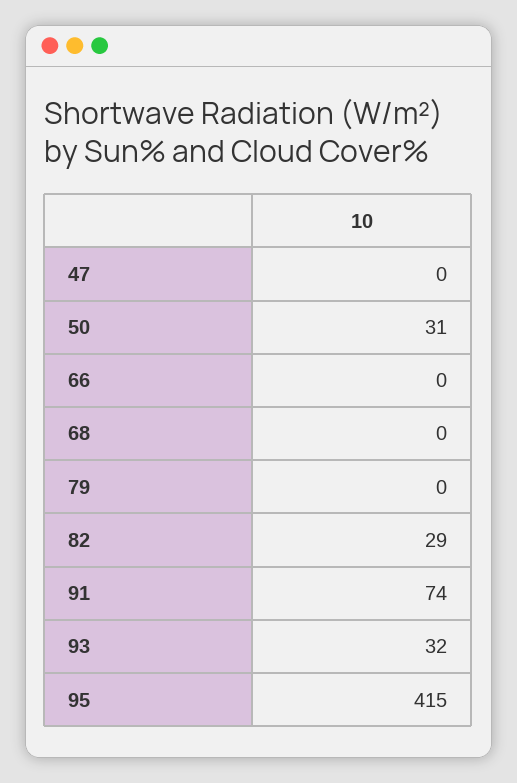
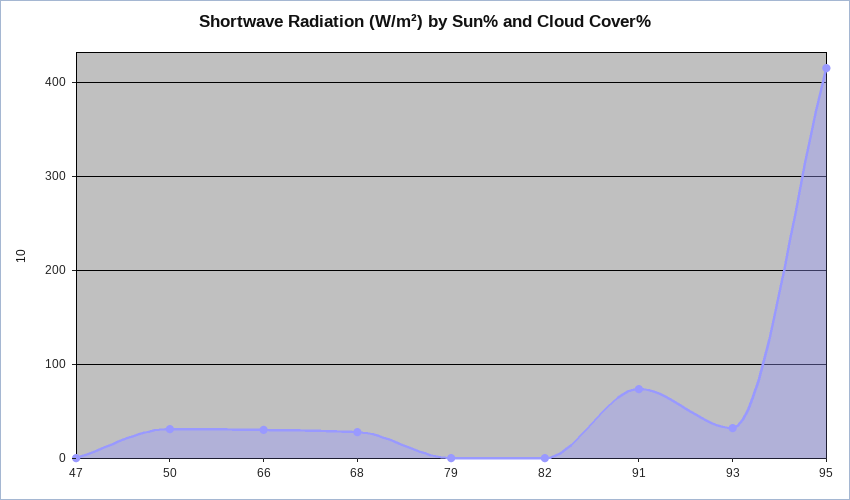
66: 0 -> 30
68: 0 -> 30
82: 29 -> 0

